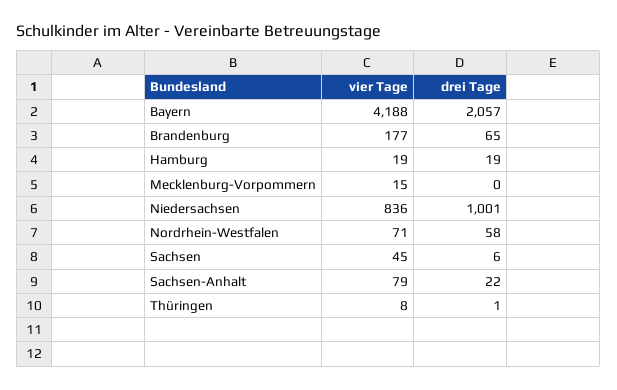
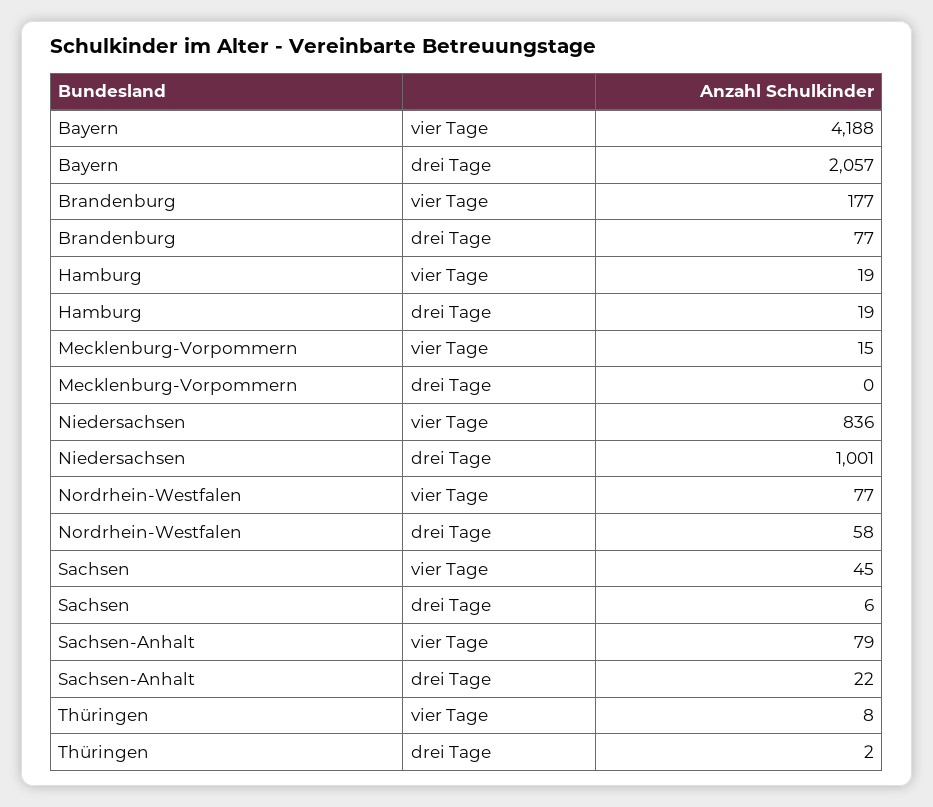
drei Tage, Brandenburg: 65 -> 77
vier Tage, Nordrhein-Westfalen: 71 -> 77
drei Tage, Thüringen: 1 -> 2

